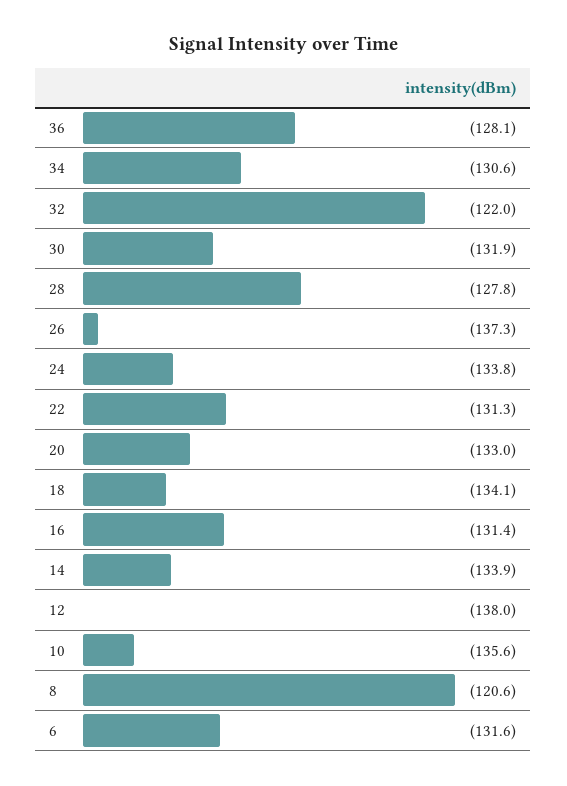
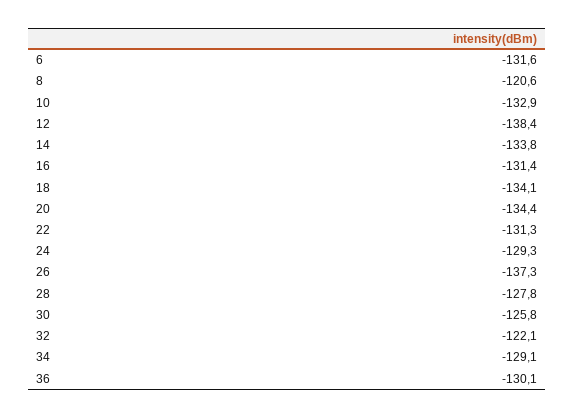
36: -128.1 -> -130.1
34: -130.6 -> -129.1
32: -122 -> -122.1
30: -131.9 -> -125.8
24: -133.8 -> -129.3
20: -133 -> -134.4
14: -133.9 -> -133.8
12: -138 -> -138.4
10: -135.6 -> -132.9

